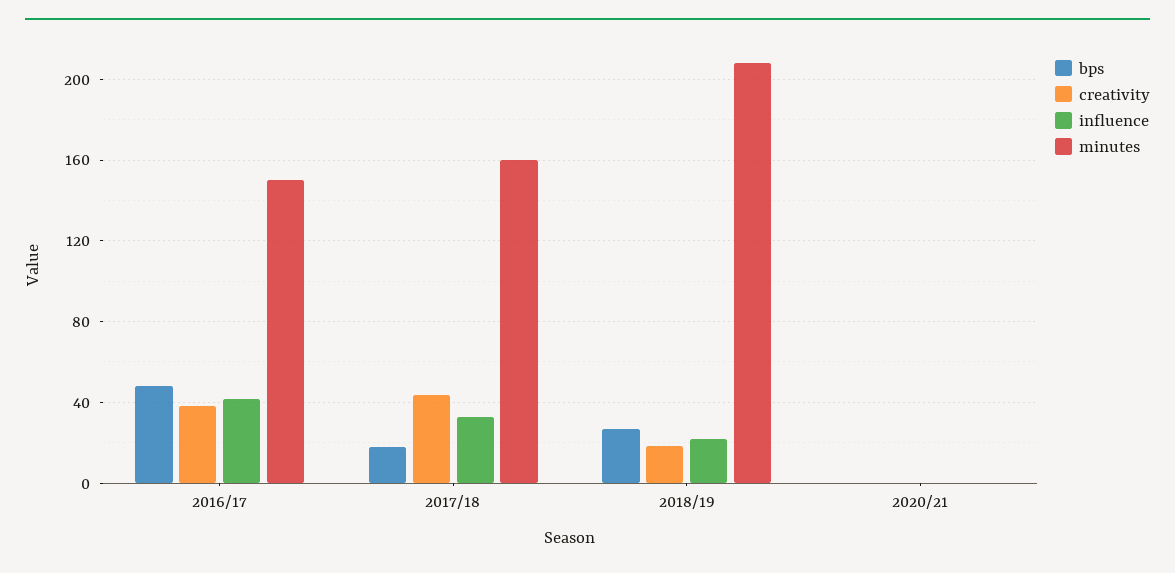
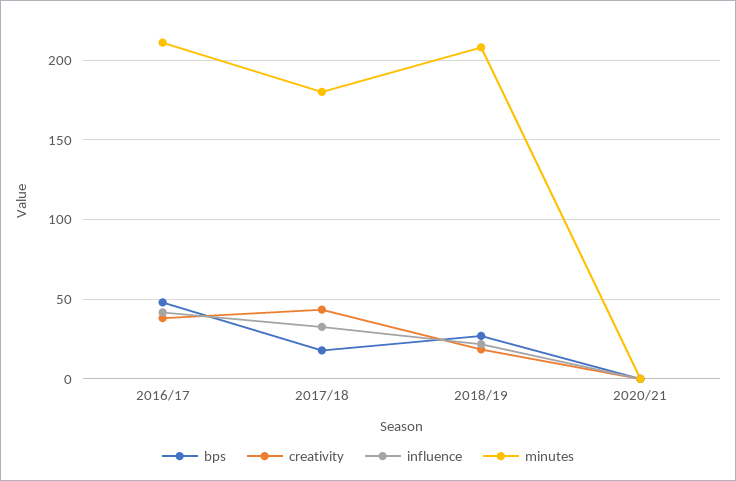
minutes, 2016/17: 150 -> 210
minutes, 2017/18: 160 -> 180

